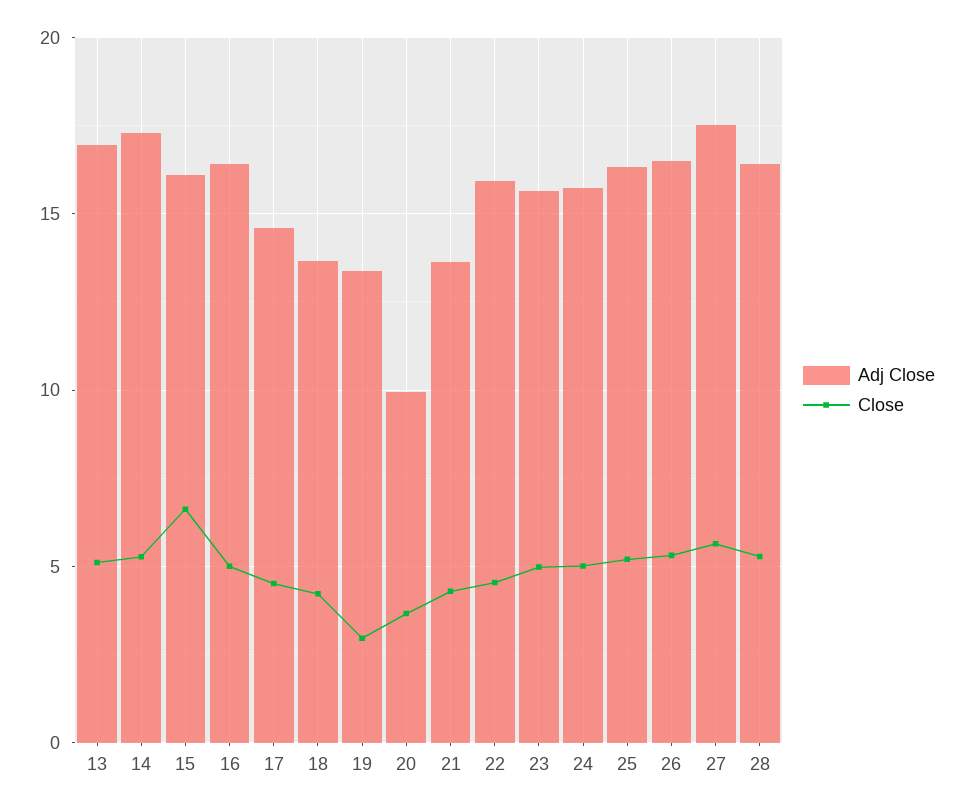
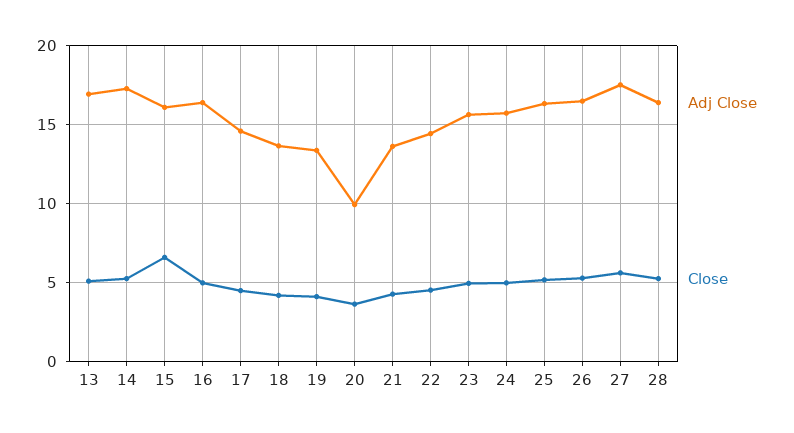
Close, 19: 3 -> 4
Adj Close, 22: 16 -> 14.5

